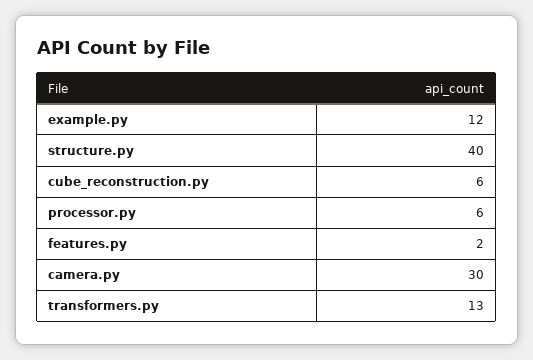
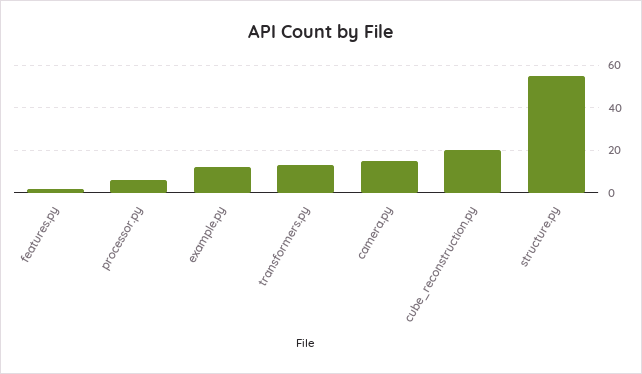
structure.py: 40 -> 55
cube_reconstruction.py: 6 -> 20
camera.py: 30 -> 15

